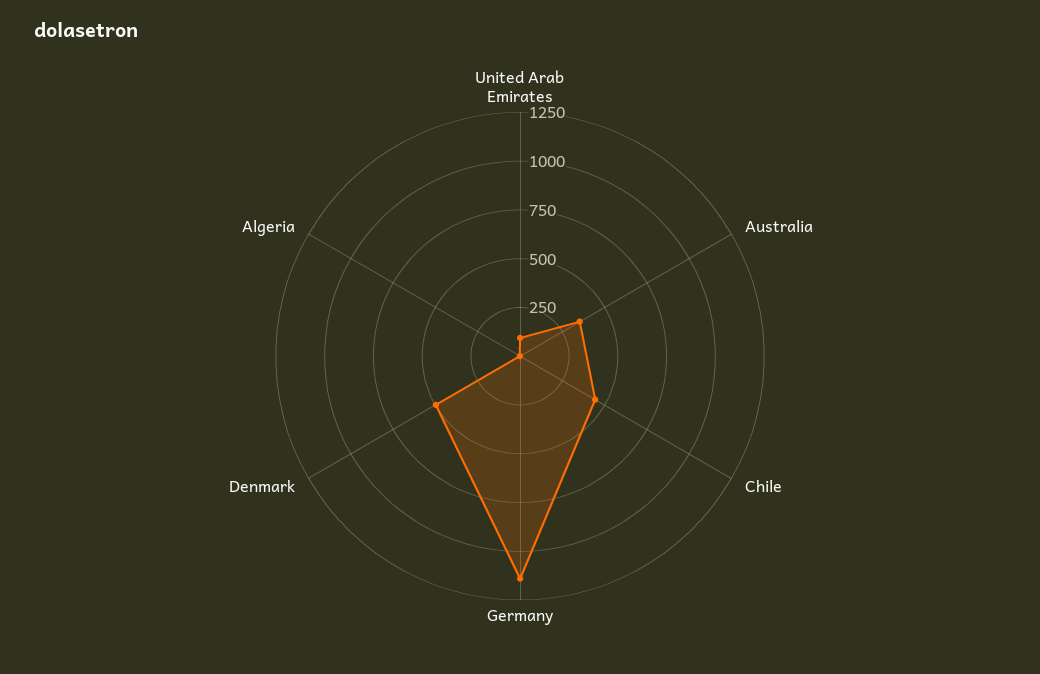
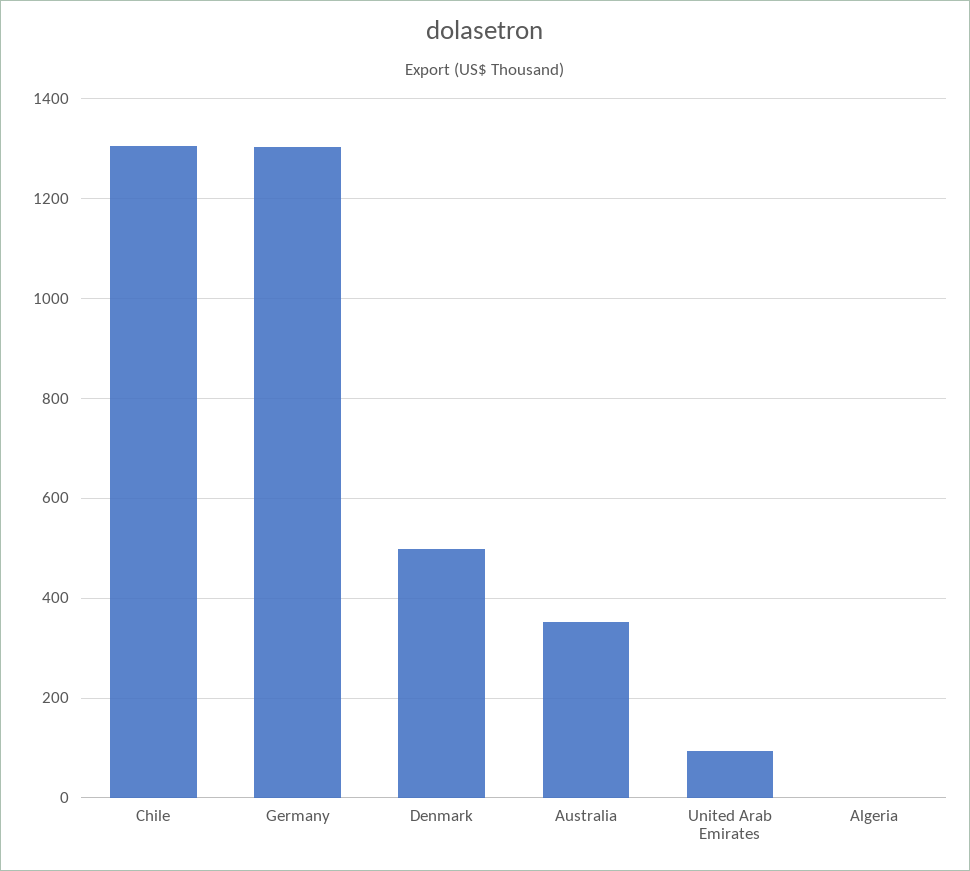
Chile: 450 -> 1300
Germany: 1150 -> 1300

